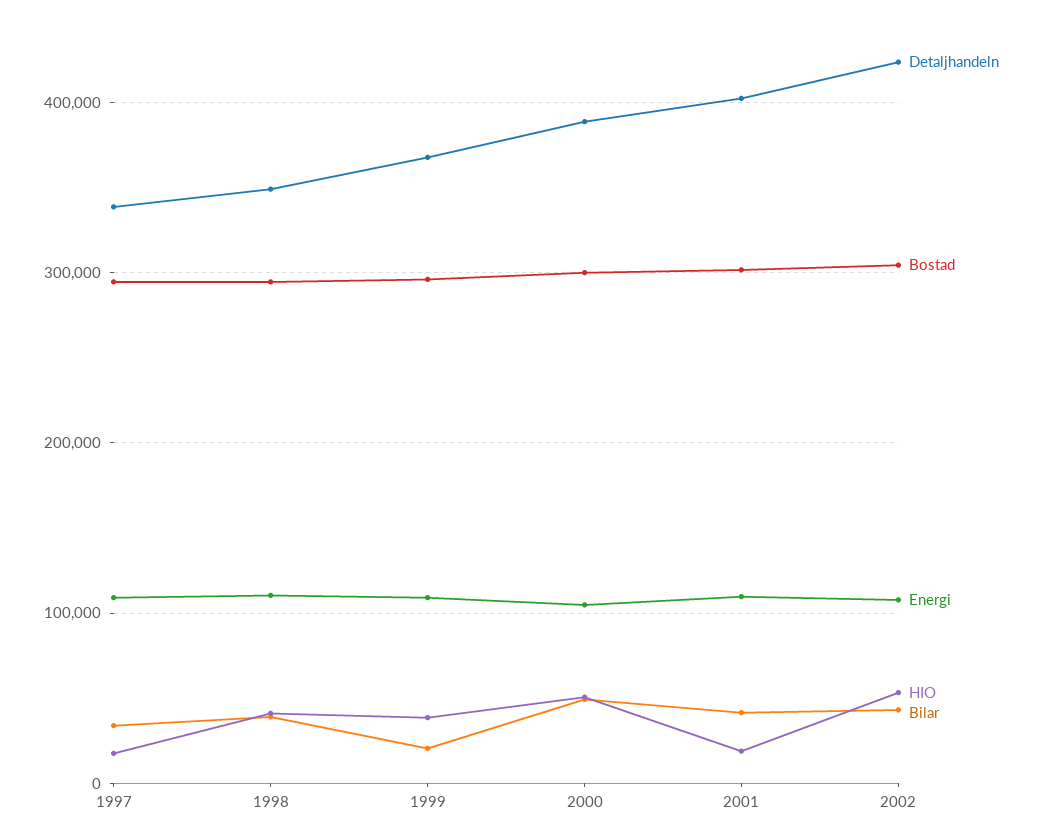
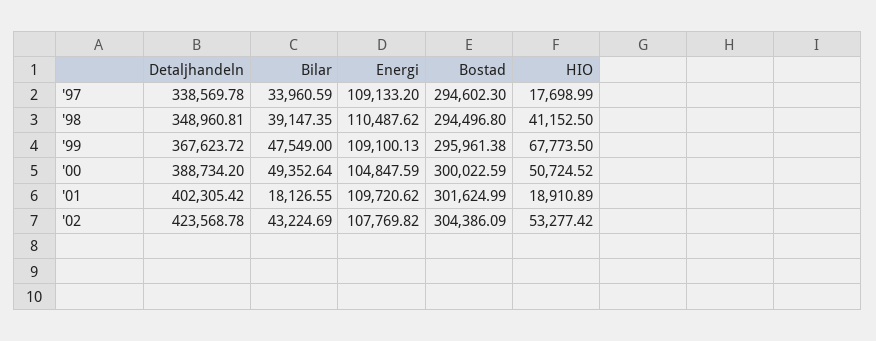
HIO, 1999: 40000 -> 67773.5
Bilar, 1999: 20000 -> 47549
Bilar, 2001: 40000 -> 18126.55

